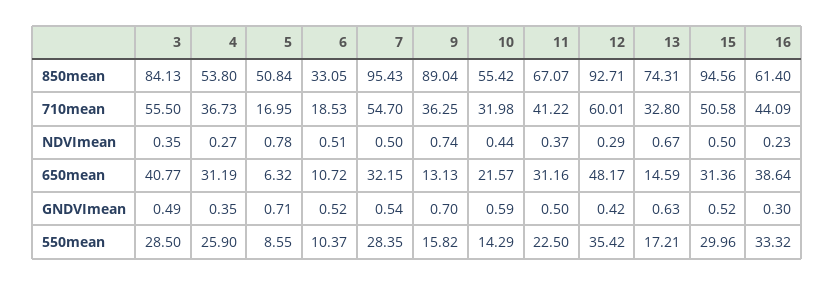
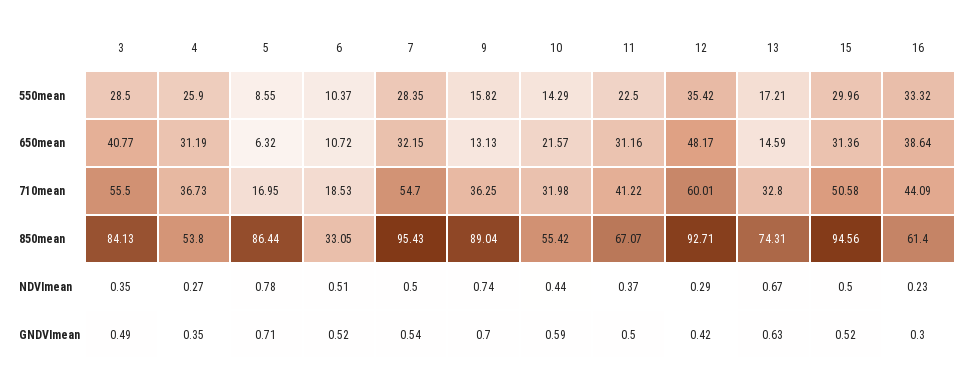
5, 850mean: 50.84 -> 86.44

